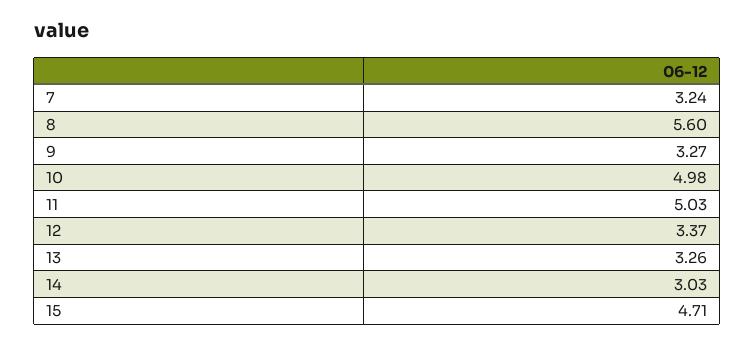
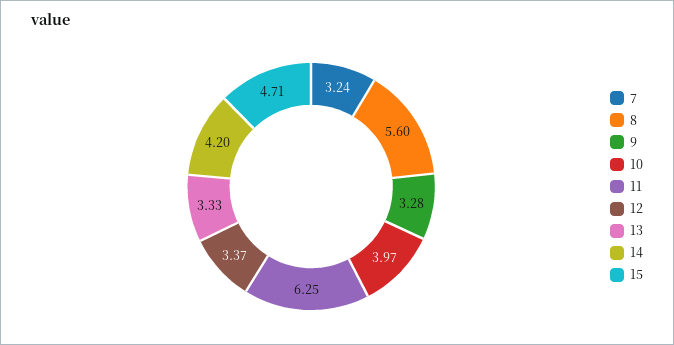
9: 3.27 -> 3.28
10: 4.98 -> 3.97
11: 5.03 -> 6.25
13: 3.26 -> 3.33
14: 3.03 -> 4.2

